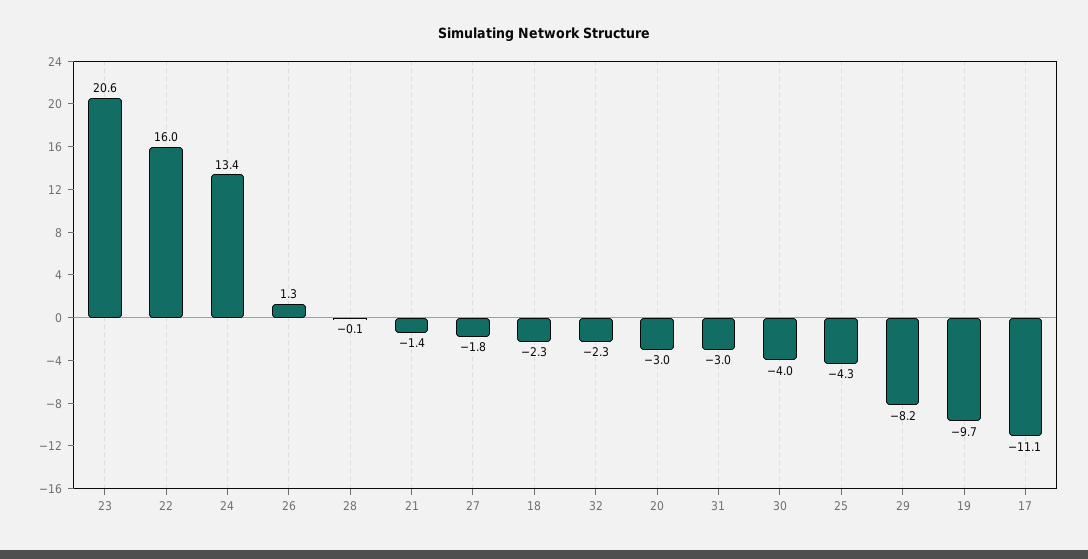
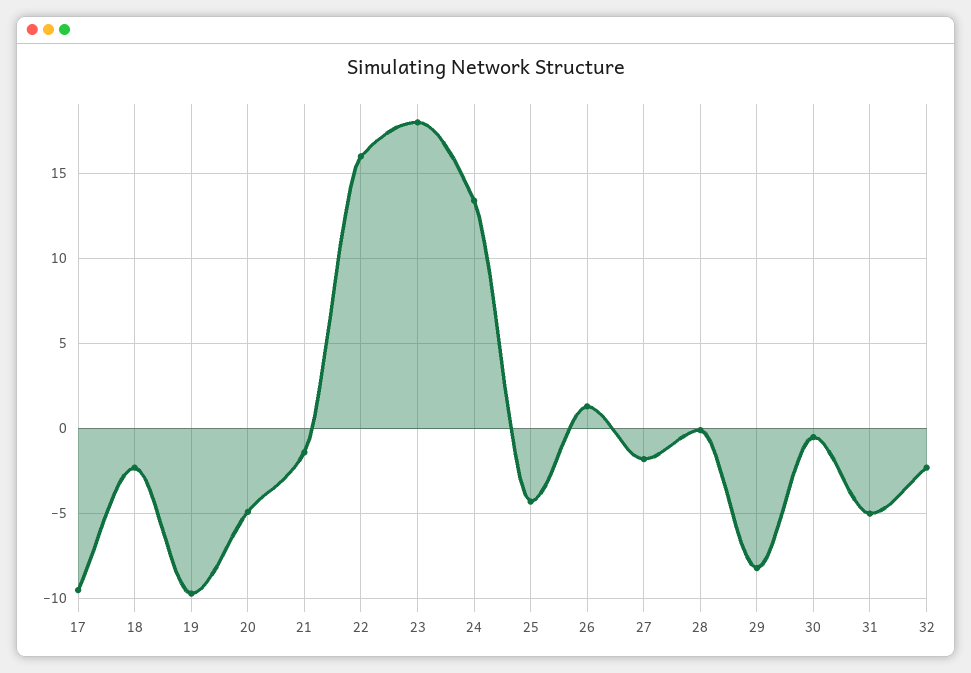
23: 20.6 -> 18
20: -3 -> -5
31: -3 -> -5
30: -4 -> -0.5
17: -11.1 -> -9.5

